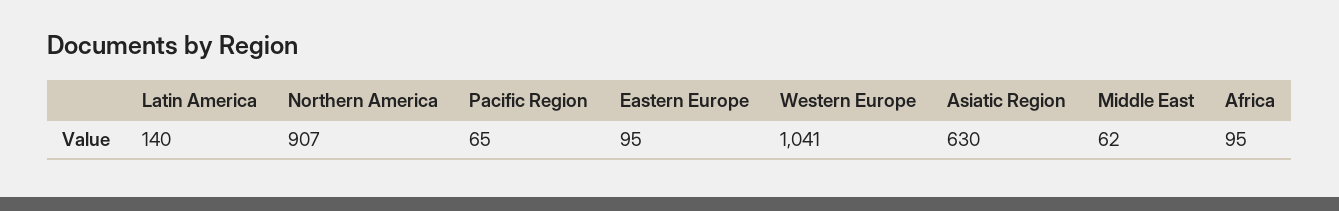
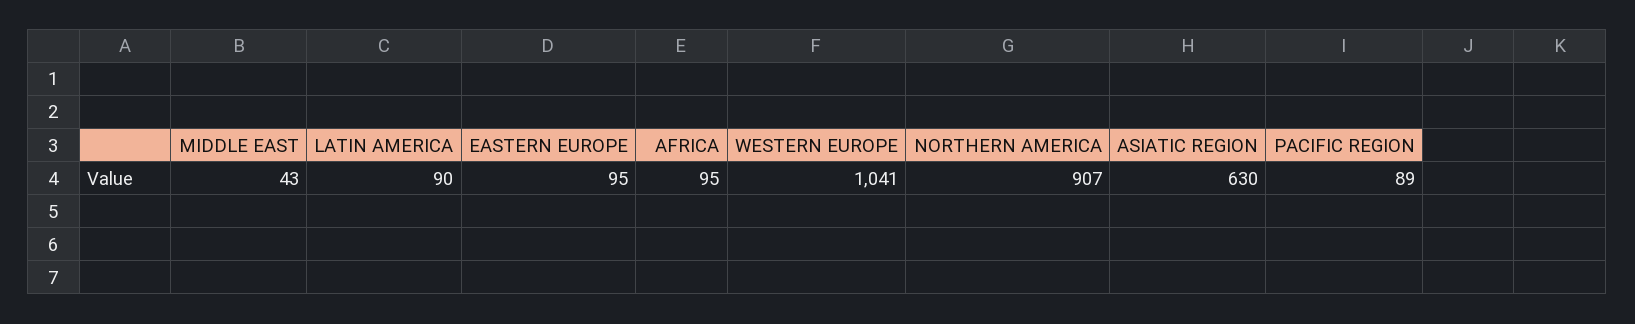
Latin America: 140 -> 90
Pacific Region: 65 -> 89
Middle East: 62 -> 43

